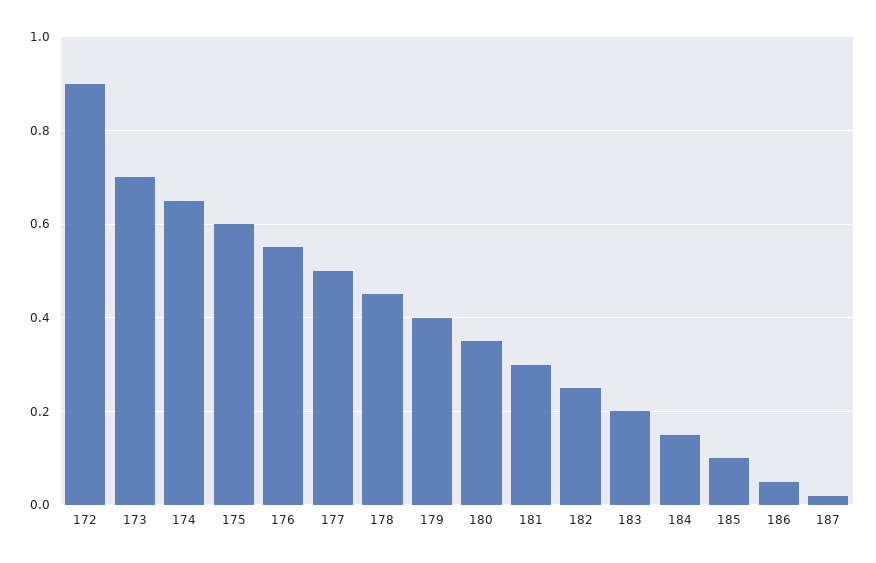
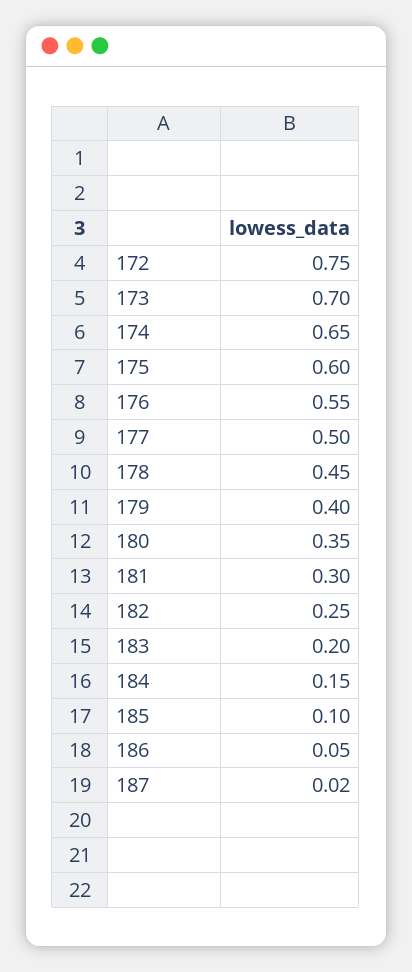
172: 0.9 -> 0.75

